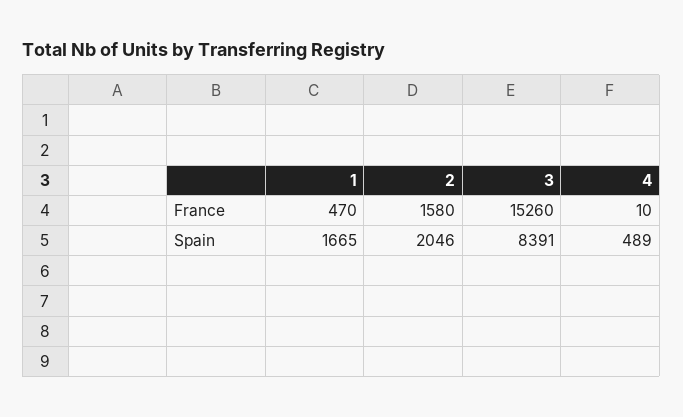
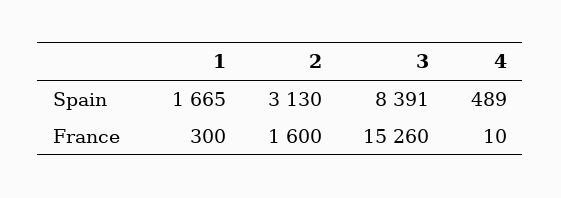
1, France: 470 -> 300
2, France: 1580 -> 1600
2, Spain: 2046 -> 3130

